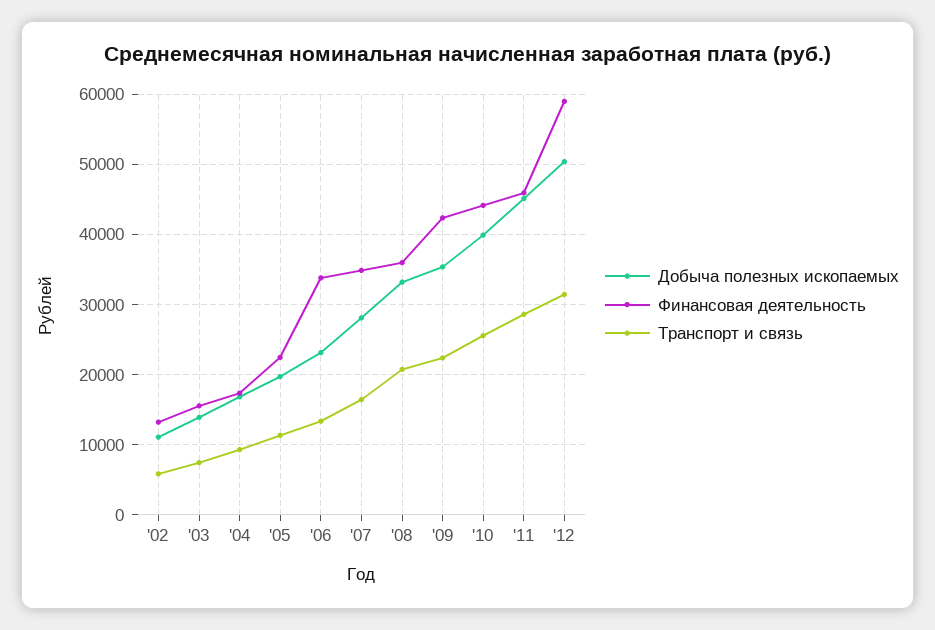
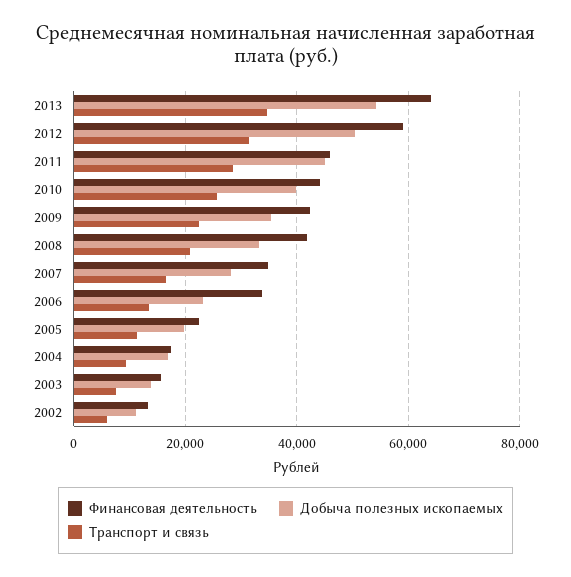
Финансовая деятельность, '08: 36000 -> 42000
Финансовая деятельность, 2013: none -> 64000
Добыча полезных ископаемых, 2013: none -> 54000
Транспорт и связь, 2013: none -> 34000

